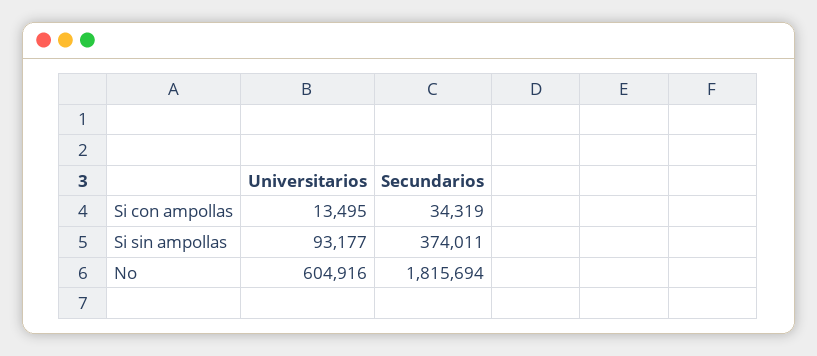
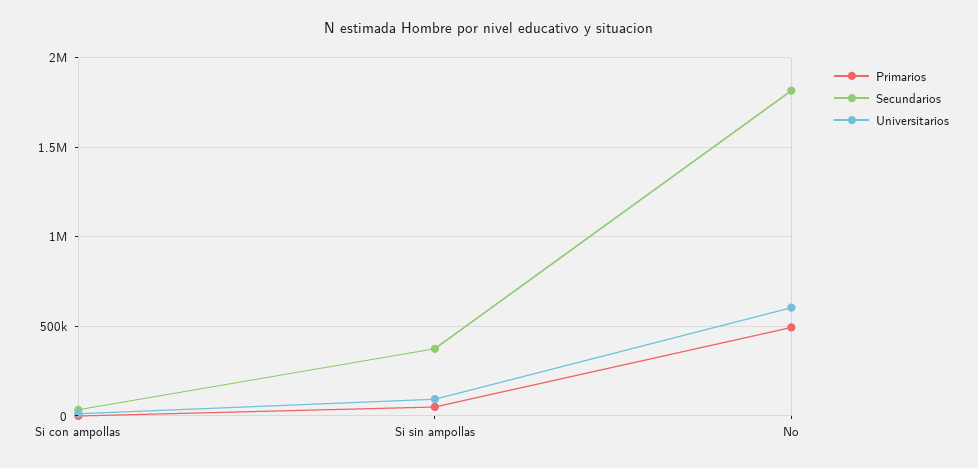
Primarios, Si con ampollas: none -> 0
Primarios, Si sin ampollas: none -> 50000
Primarios, No: none -> 500000

